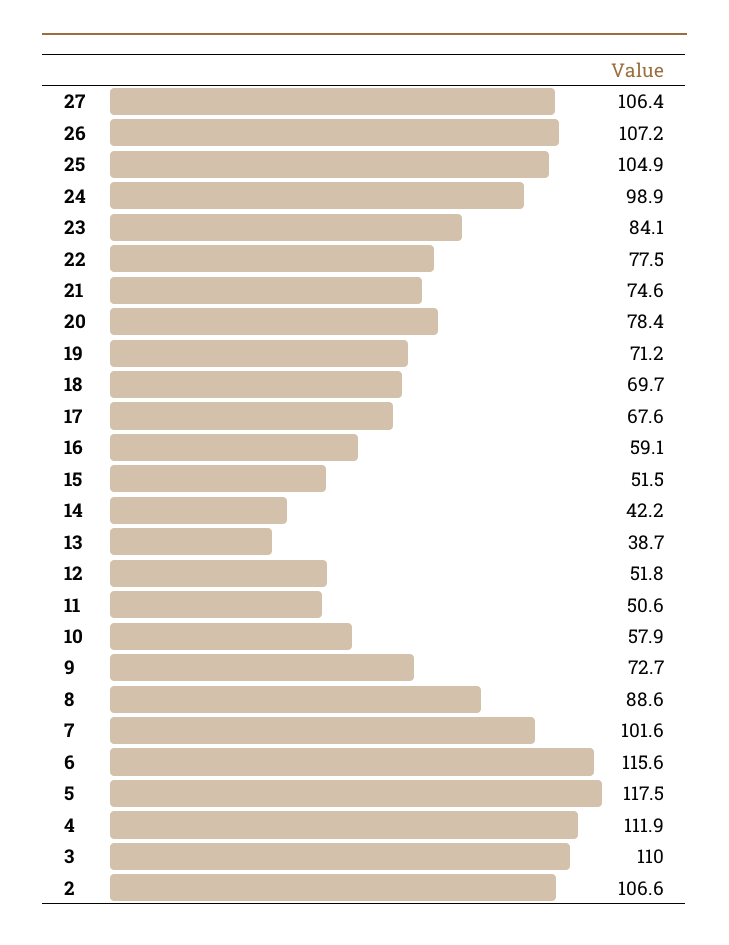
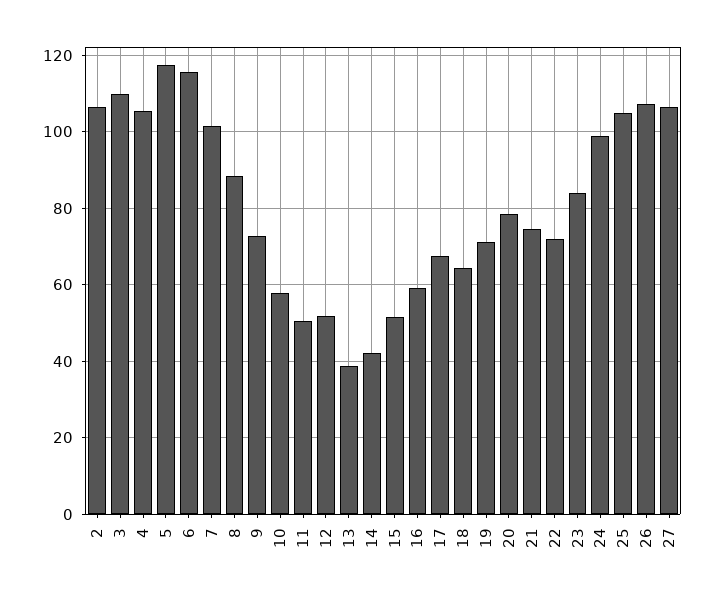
22: 77.5 -> 72
18: 69.7 -> 64
4: 111.9 -> 106

